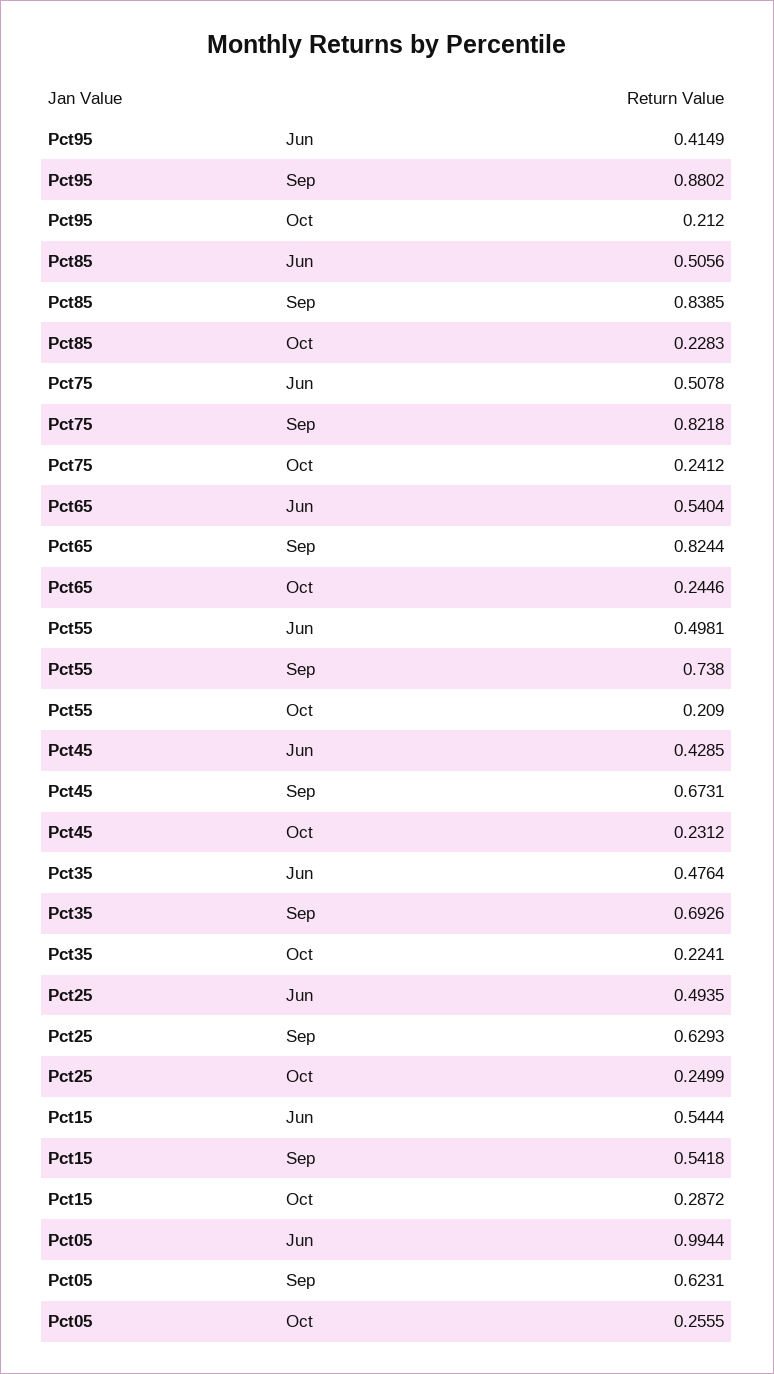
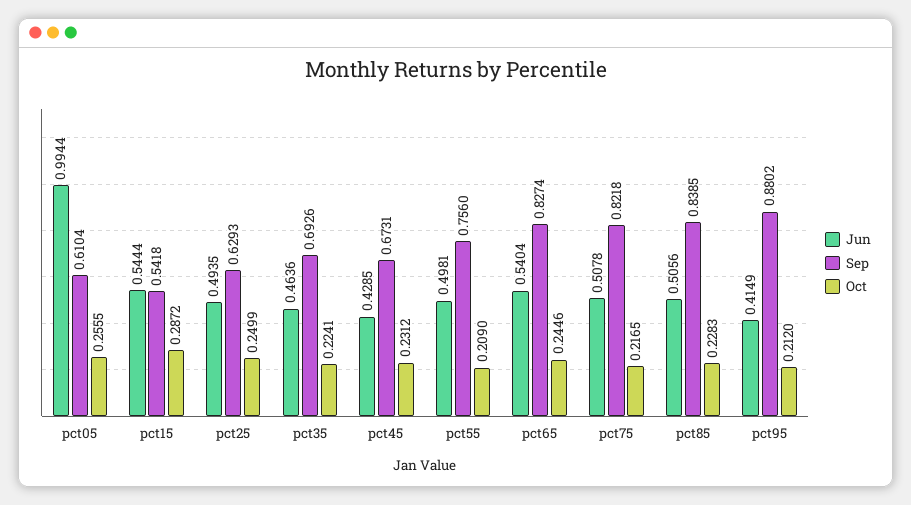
Oct, Pct75: 0.2412 -> 0.2165
Sep, Pct65: 0.8244 -> 0.8274
Sep, Pct55: 0.738 -> 0.756
Jun, Pct35: 0.4764 -> 0.4636
Sep, Pct05: 0.6231 -> 0.6104

